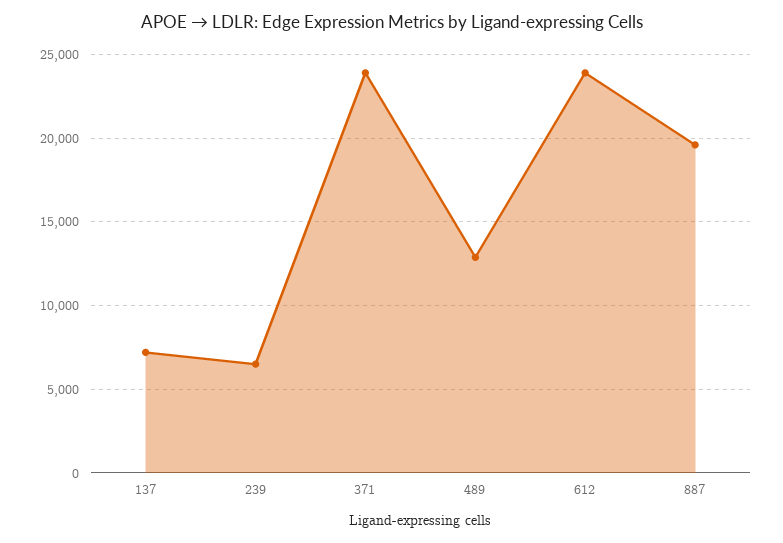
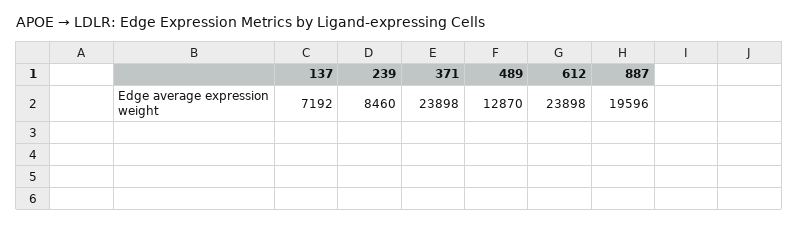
239: 6500 -> 8460

